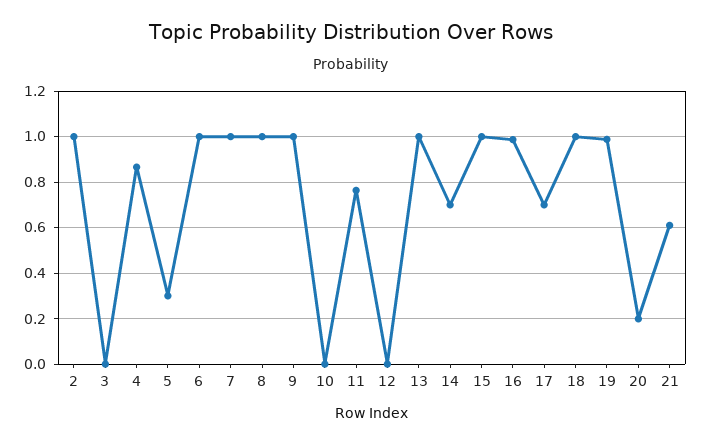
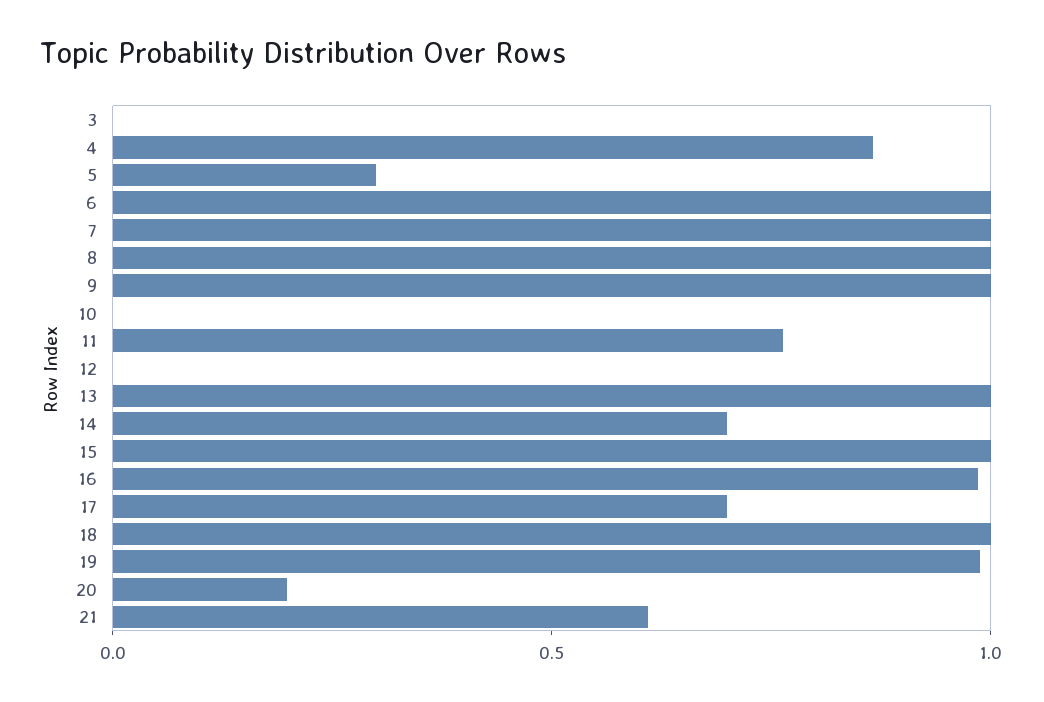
2: 1 -> none

